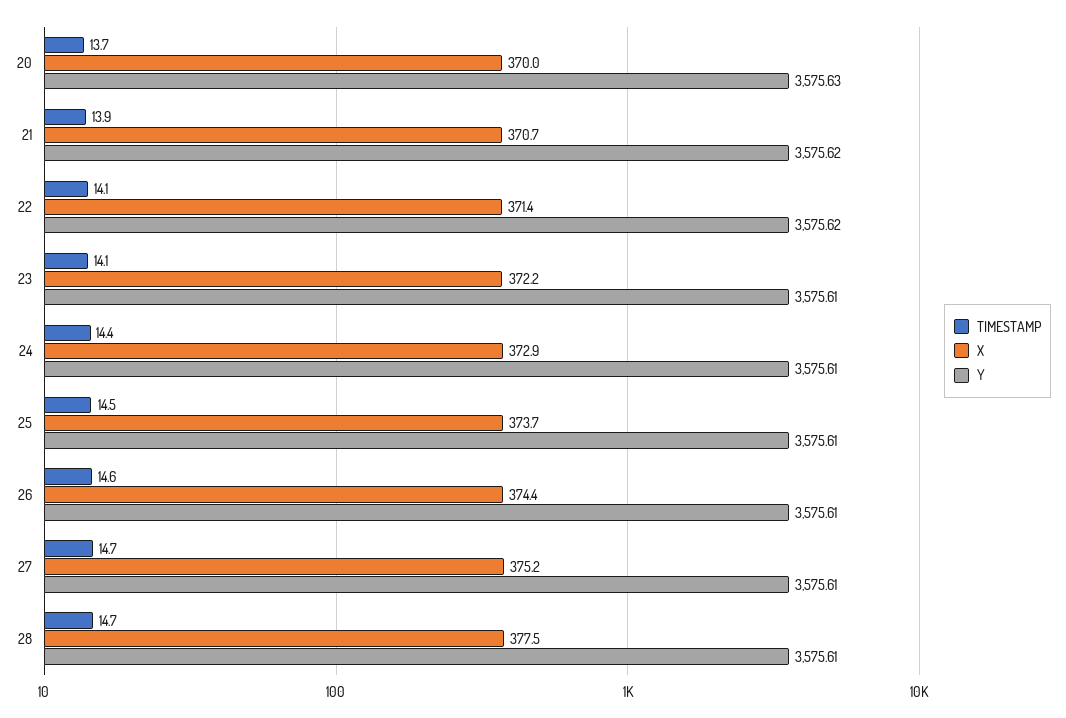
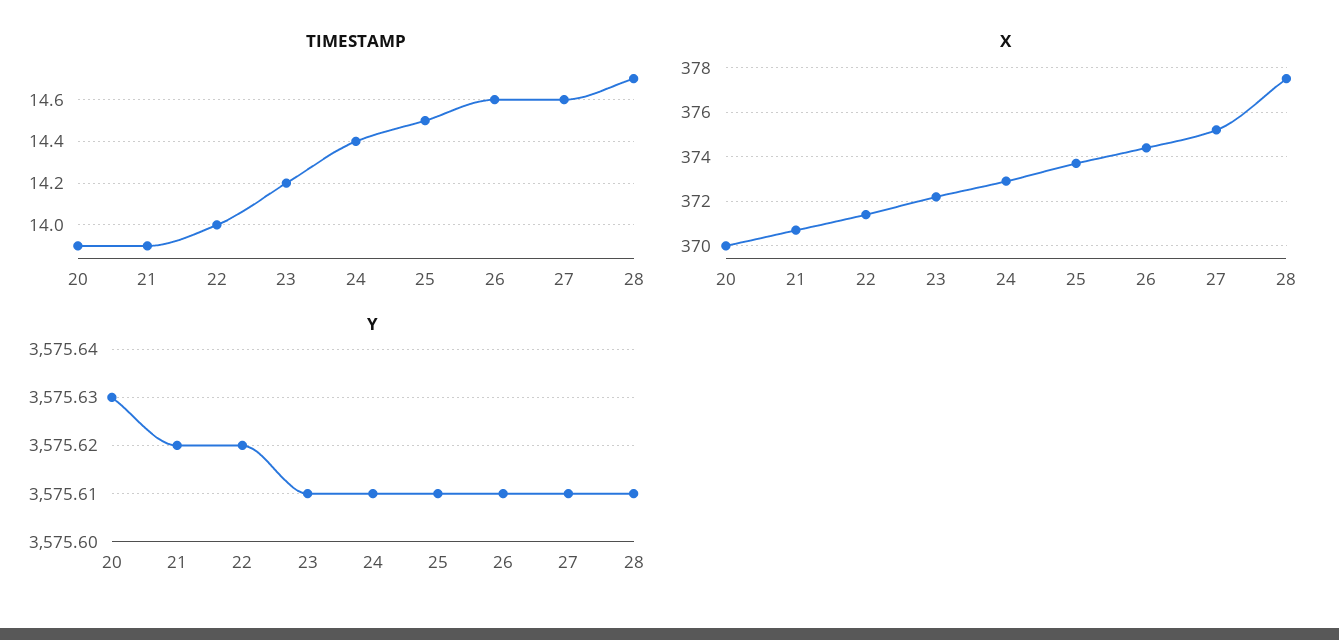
TIMESTAMP, 20: 13.7 -> 13.9
TIMESTAMP, 22: 14.1 -> 14
TIMESTAMP, 23: 14.1 -> 14.2
TIMESTAMP, 27: 14.7 -> 14.6

